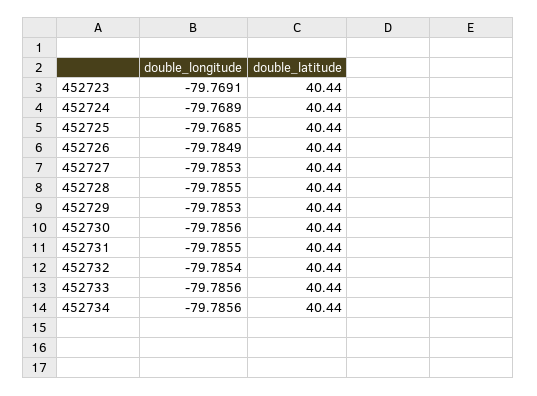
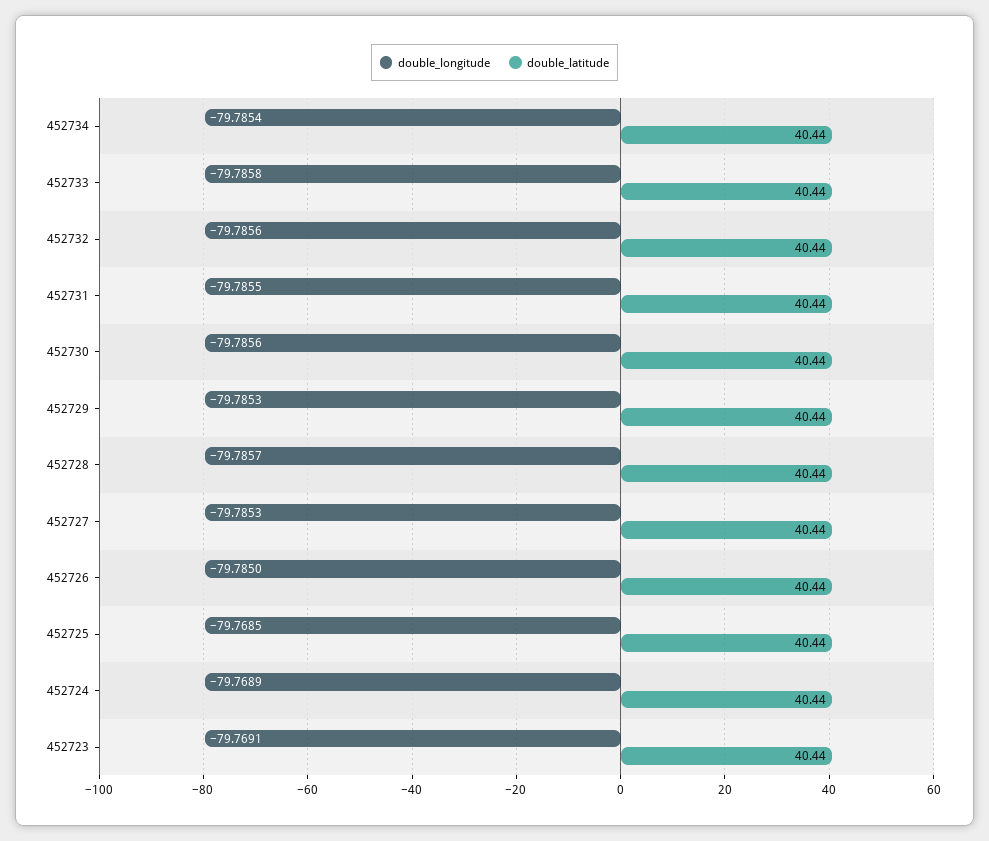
double_longitude, 452726: -79.7849 -> -79.785
double_longitude, 452728: -79.7855 -> -79.7857
double_longitude, 452732: -79.7854 -> -79.7856
double_longitude, 452733: -79.7856 -> -79.7858
double_longitude, 452734: -79.7856 -> -79.7854

